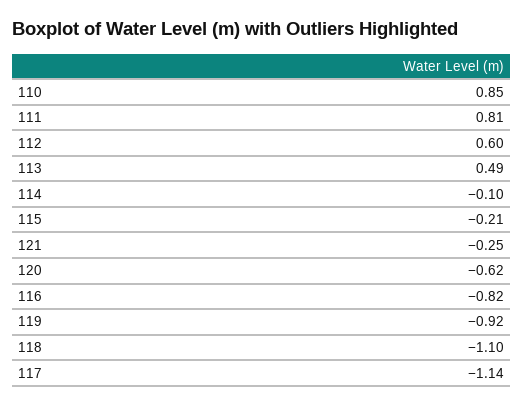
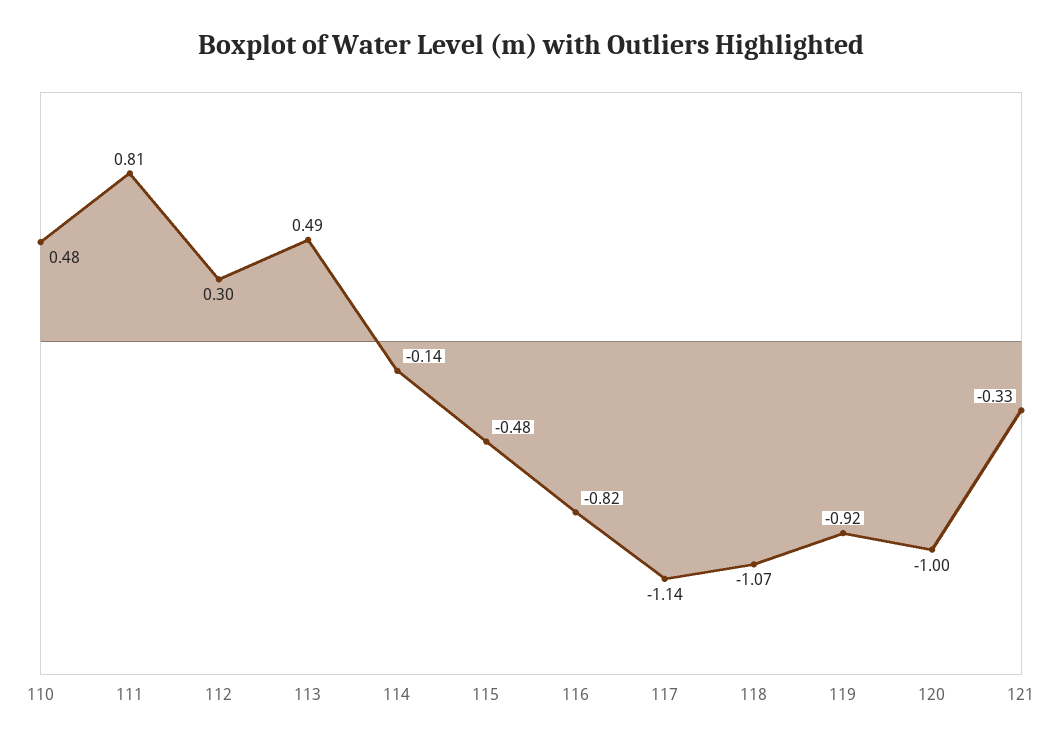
110: 0.85 -> 0.48
112: 0.6 -> 0.3
114: -0.1 -> -0.14
115: -0.21 -> -0.48
121: -0.25 -> -0.33
120: -0.62 -> -1
118: -1.1 -> -1.07

